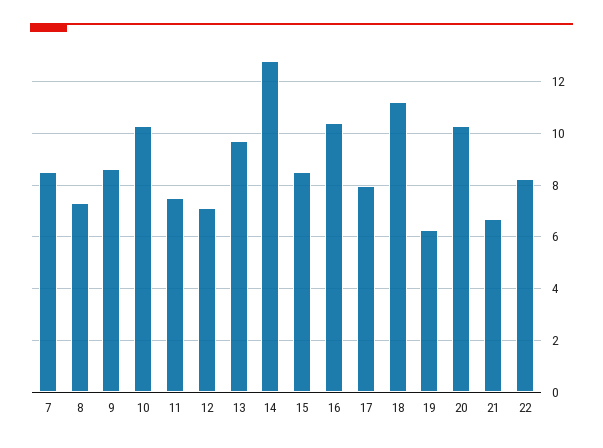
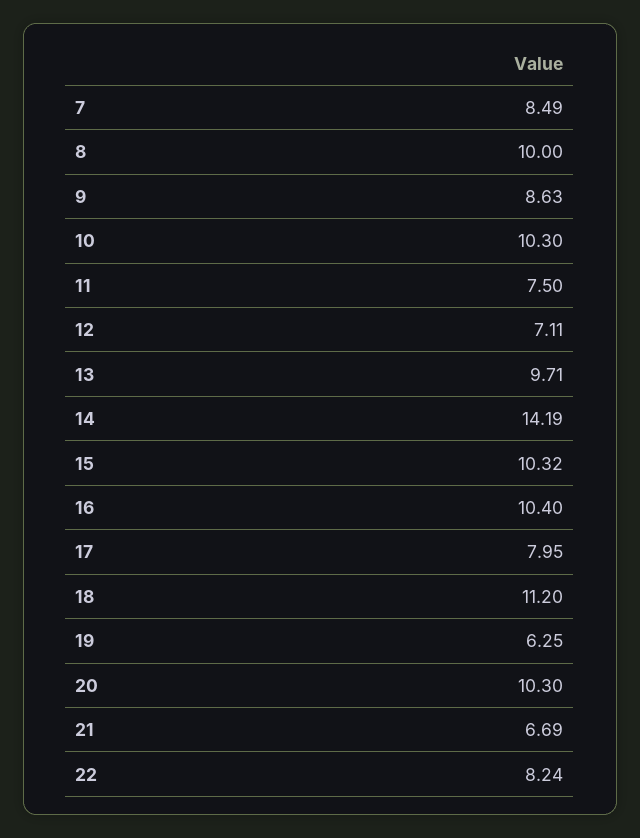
8: 7.25 -> 10
14: 12.75 -> 14.19
15: 8.5 -> 10.32

